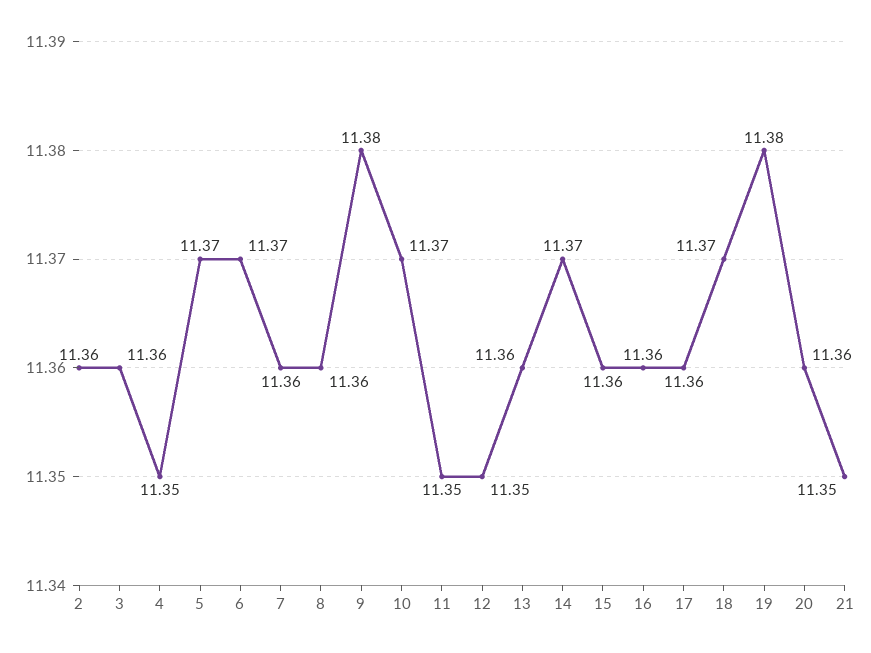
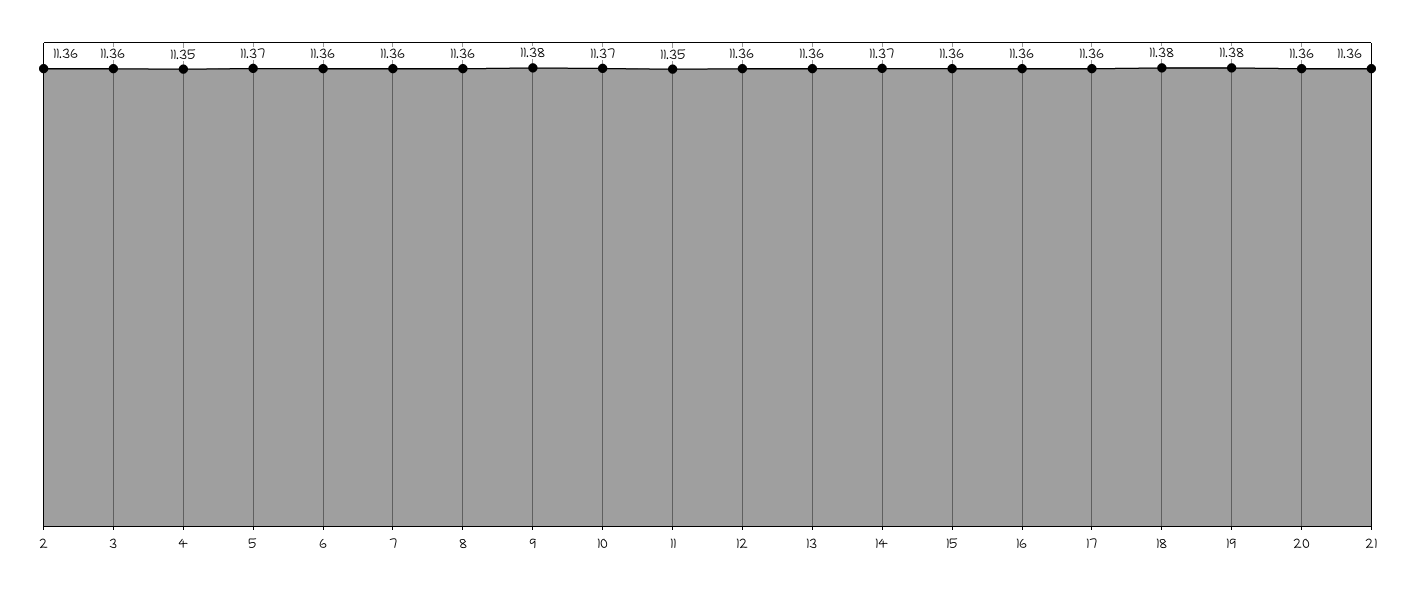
6: 11.37 -> 11.36
12: 11.35 -> 11.36
18: 11.37 -> 11.38
21: 11.35 -> 11.36

